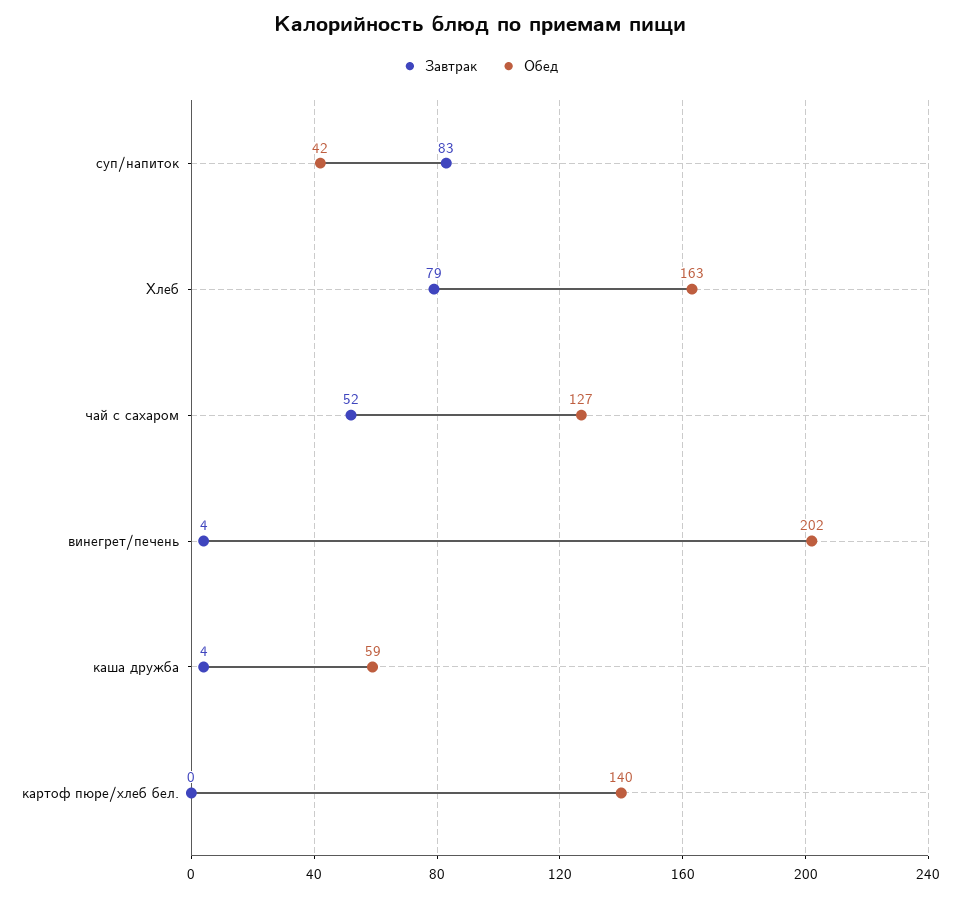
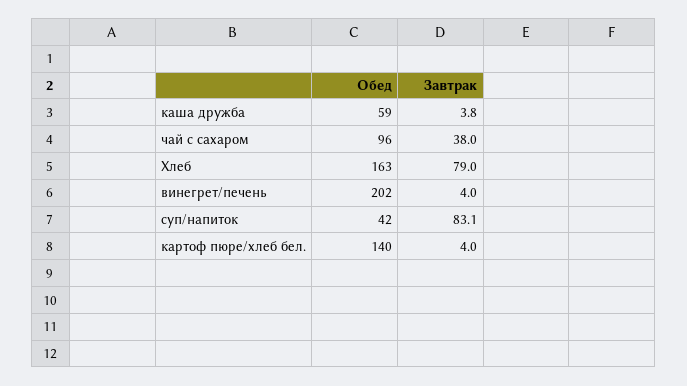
Завтрак, чай с сахаром: 52 -> 38
Обед, чай с сахаром: 127 -> 96
Завтрак, картоф пюре/хлеб бел.: 0 -> 4

